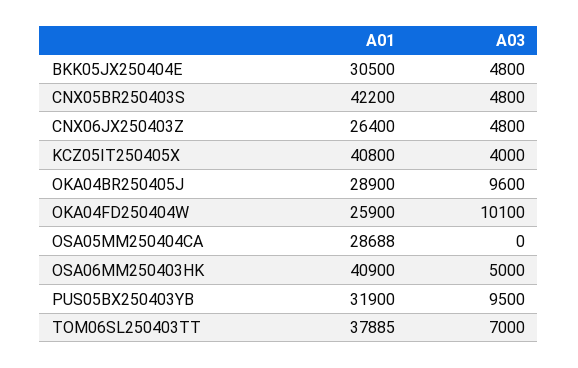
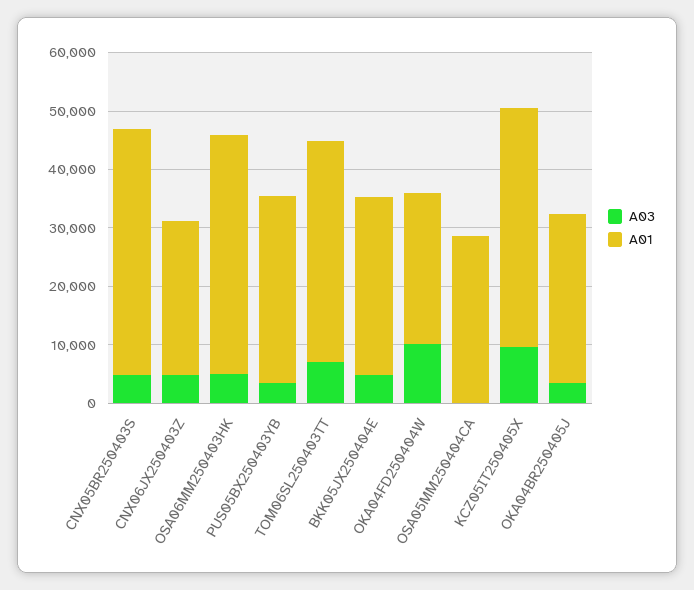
A03, KCZ05IT250405X: 4000 -> 10000
A03, OKA04BR250405J: 9600 -> 4000
A03, PUS05BX250403YB: 9500 -> 4000

